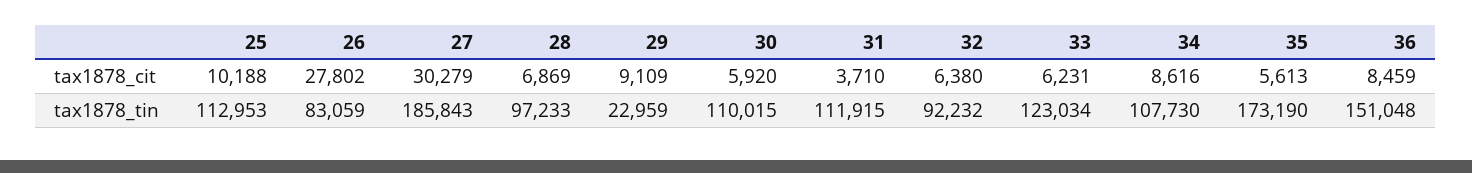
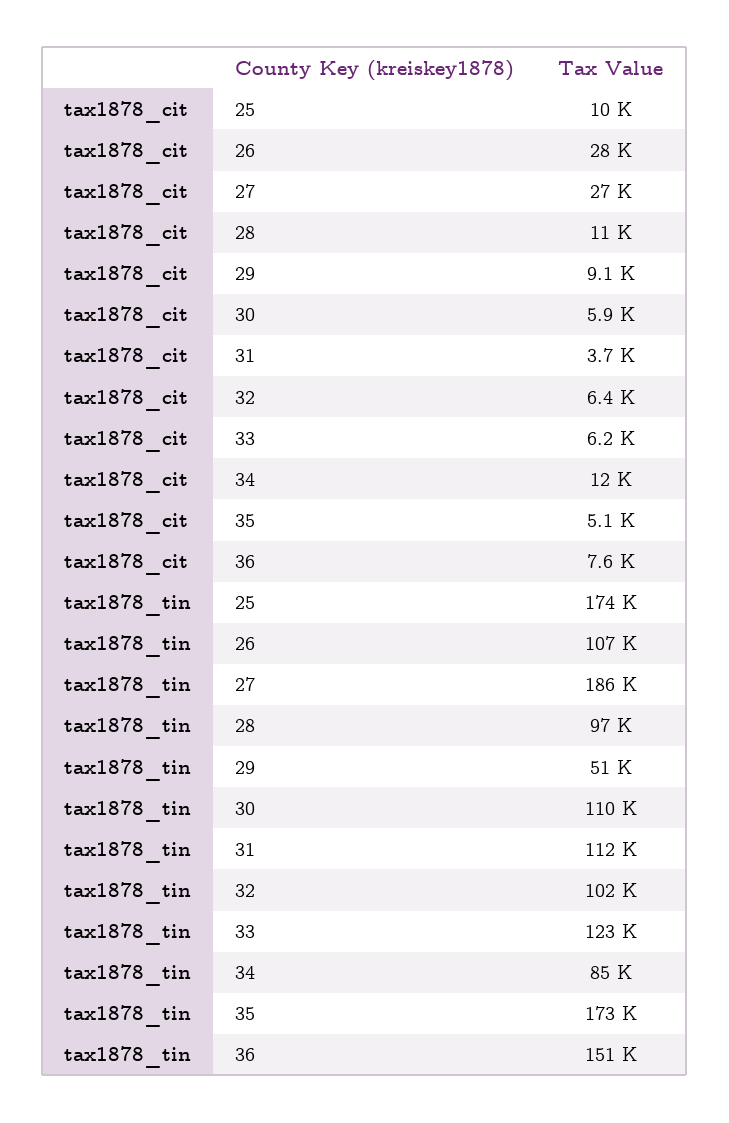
27, tax1878_cit: 30279 -> 27000
28, tax1878_cit: 6869 -> 11000
34, tax1878_cit: 8616 -> 12000
35, tax1878_cit: 5613 -> 5100
36, tax1878_cit: 8459 -> 7600
25, tax1878_tin: 112953 -> 174000
26, tax1878_tin: 83059 -> 107000
29, tax1878_tin: 22959 -> 51000
32, tax1878_tin: 92232 -> 102000
34, tax1878_tin: 107730 -> 85000

